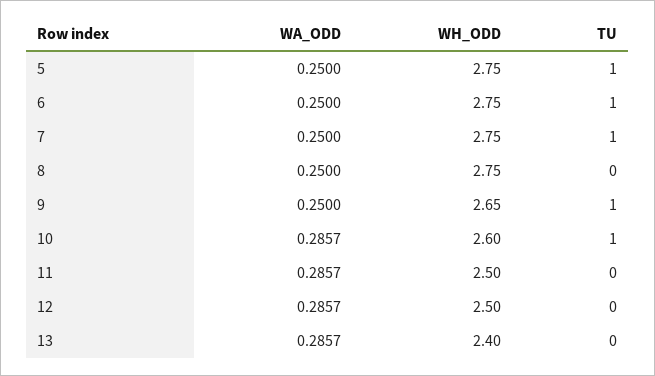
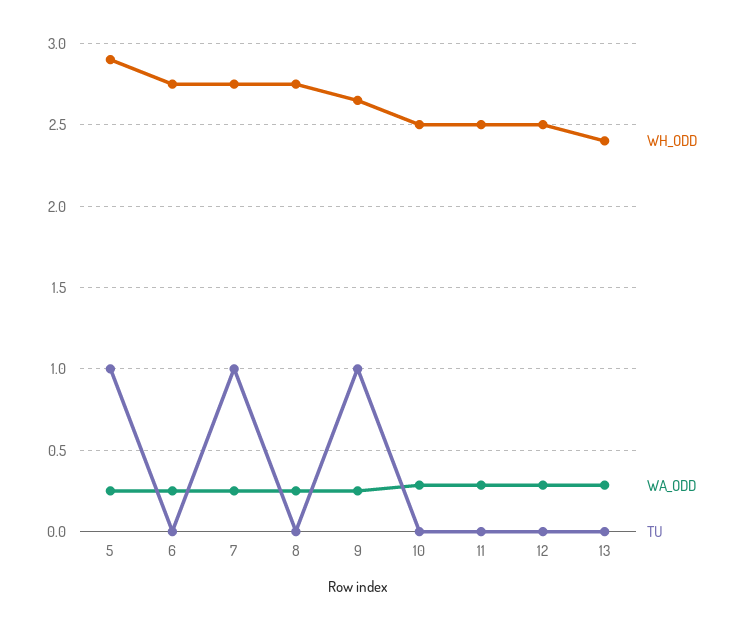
WH_ODD, 5: 2.75 -> 2.9
TU, 6: 1 -> 0
WH_ODD, 10: 2.6 -> 2.5
TU, 10: 1 -> 0

